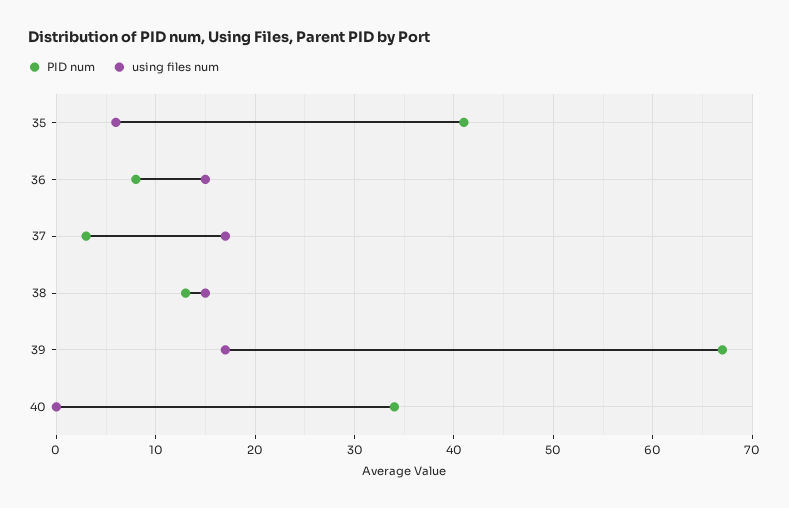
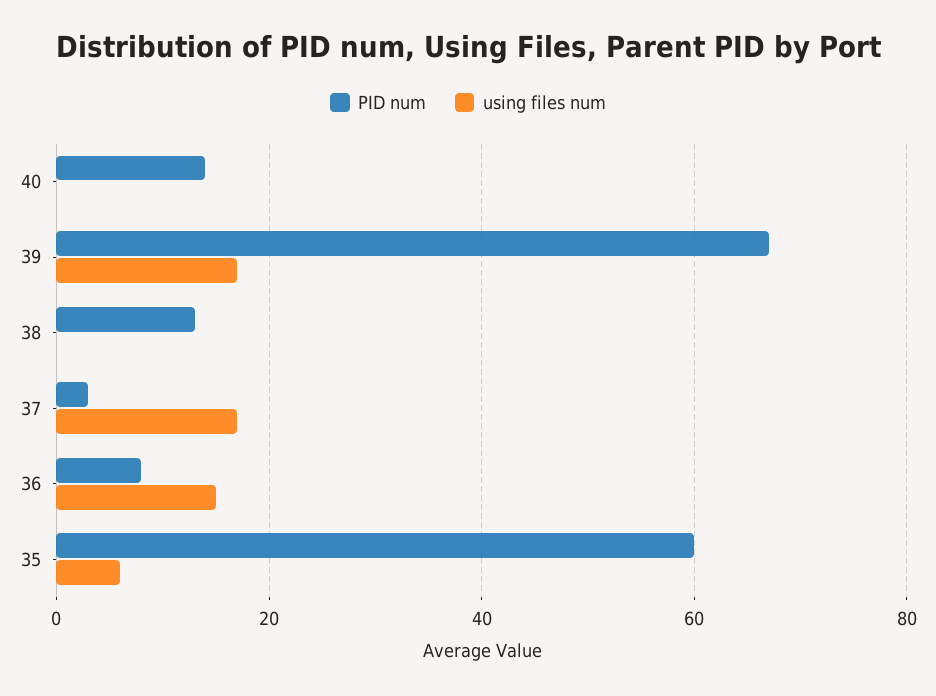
PID num, 35: 41 -> 60
using files num, 38: 15 -> 0
PID num, 40: 34 -> 15

